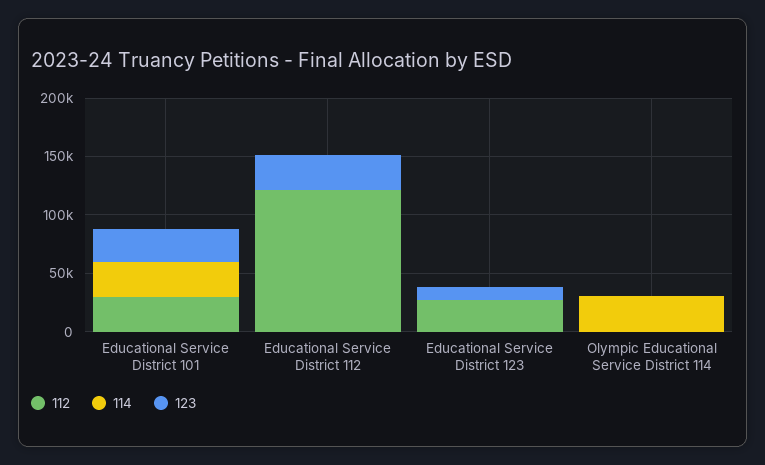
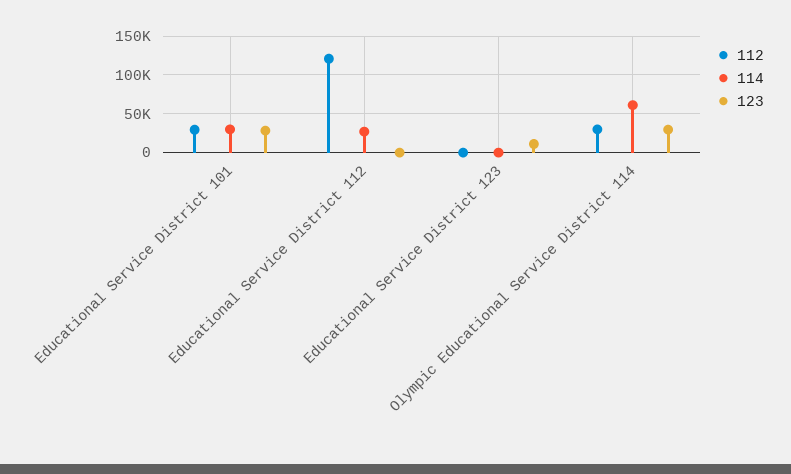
114, Educational Service District 112: 0 -> 30000
123, Educational Service District 112: 30000 -> 0
112, Educational Service District 123: 30000 -> 0
112, Olympic Educational Service District 114: 0 -> 30000
114, Olympic Educational Service District 114: 30000 -> 60000
123, Olympic Educational Service District 114: 0 -> 30000

